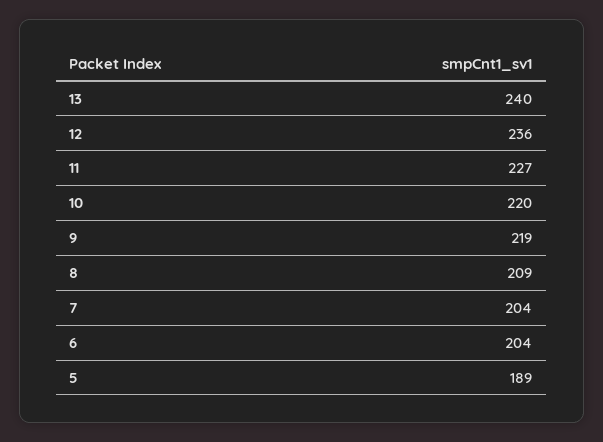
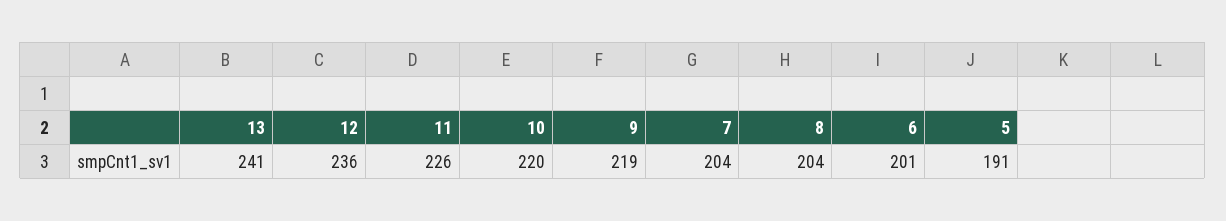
13: 240 -> 241
11: 227 -> 226
8: 209 -> 204
6: 204 -> 201
5: 189 -> 191

